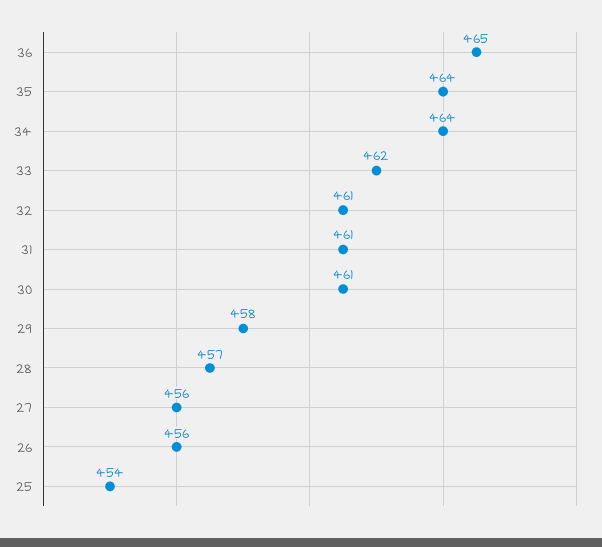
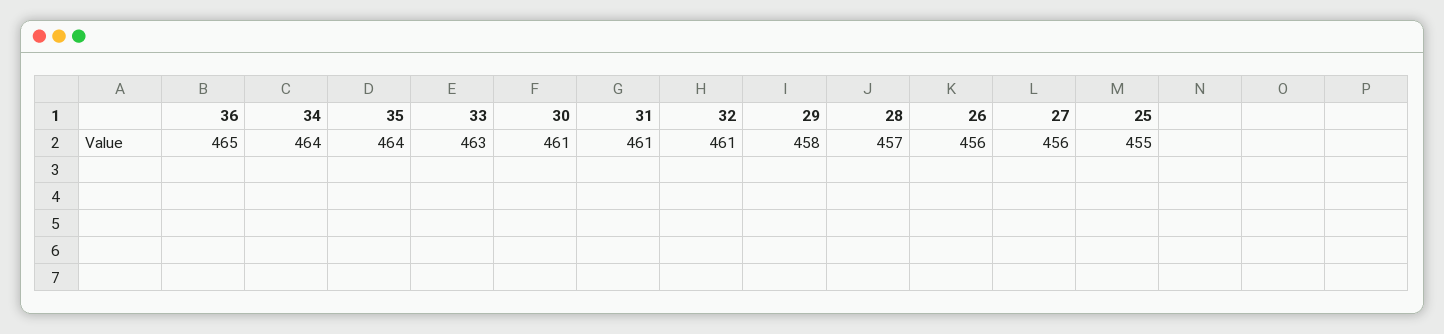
33: 462 -> 463
25: 454 -> 455

